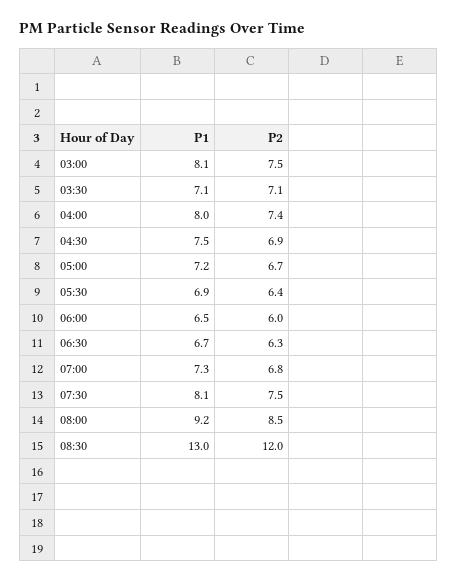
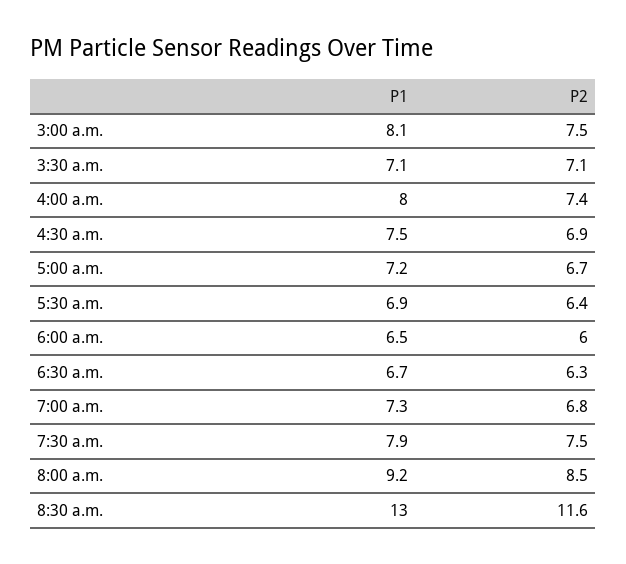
P1, 07:30: 8.1 -> 7.9
P2, 08:30: 12 -> 11.6

